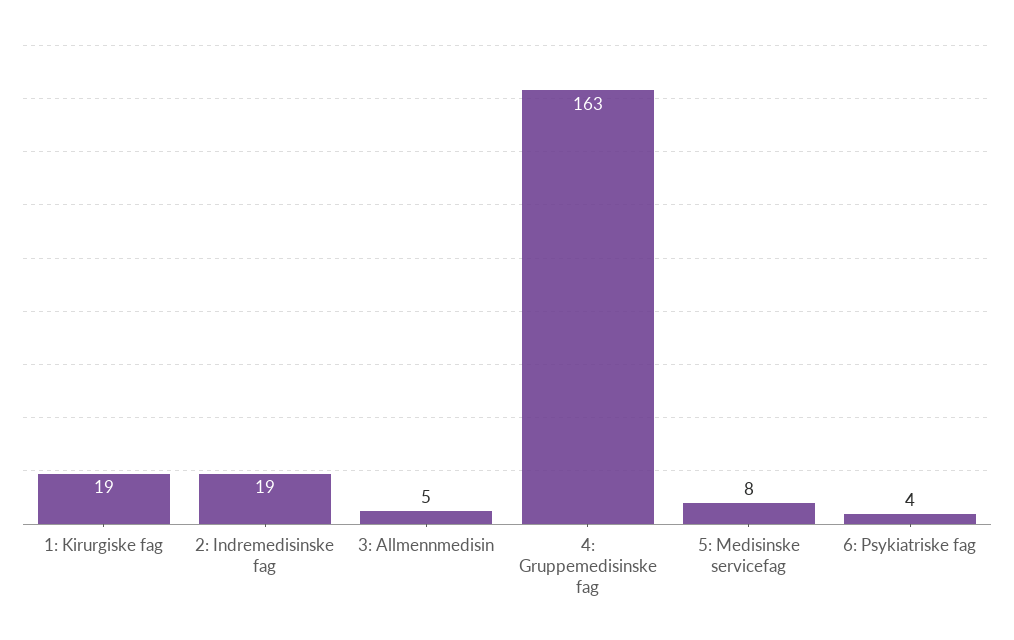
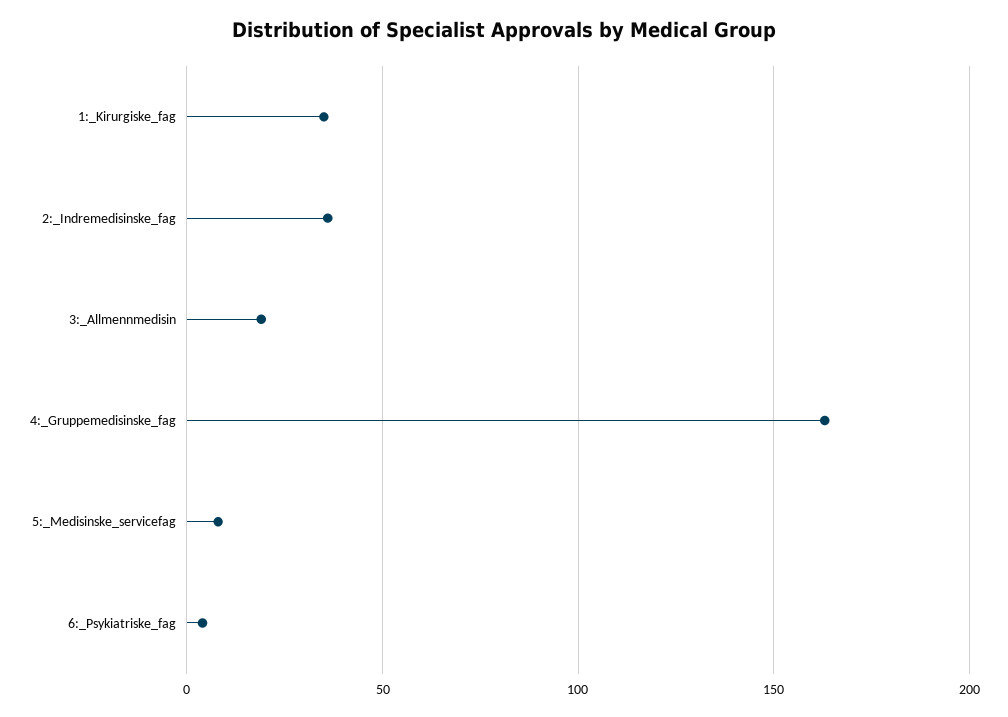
1: Kirurgiske fag: 19 -> 35
2: Indremedisinske fag: 19 -> 35
3: Allmennmedisin: 5 -> 20

